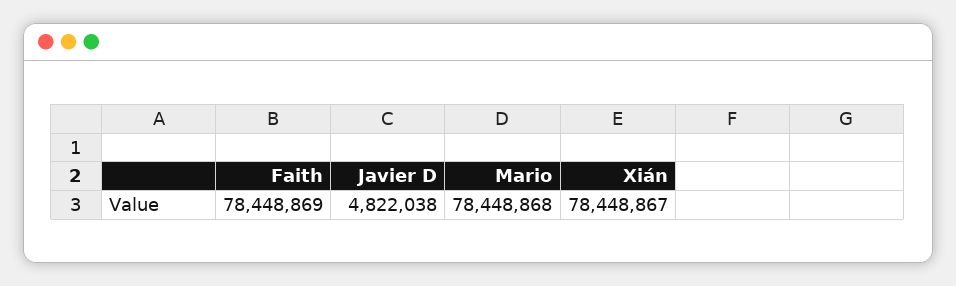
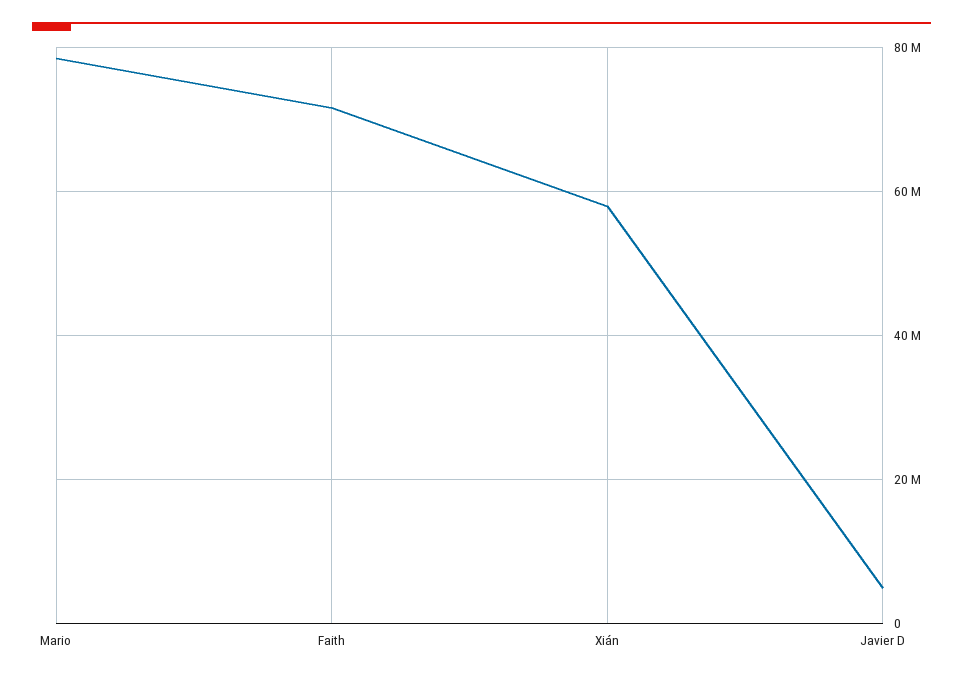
Faith: 78448869 -> 72000000
Xián: 78448867 -> 58000000

